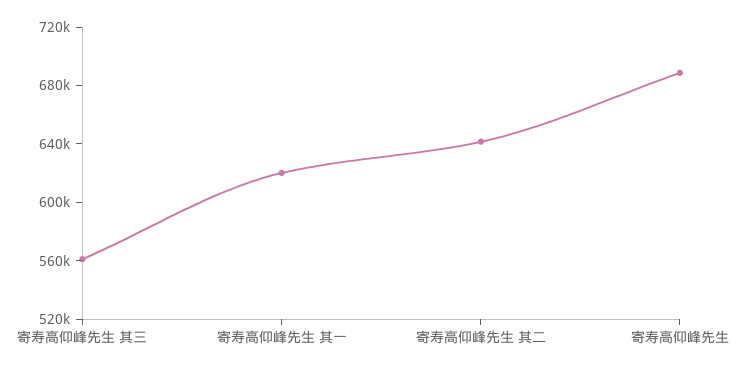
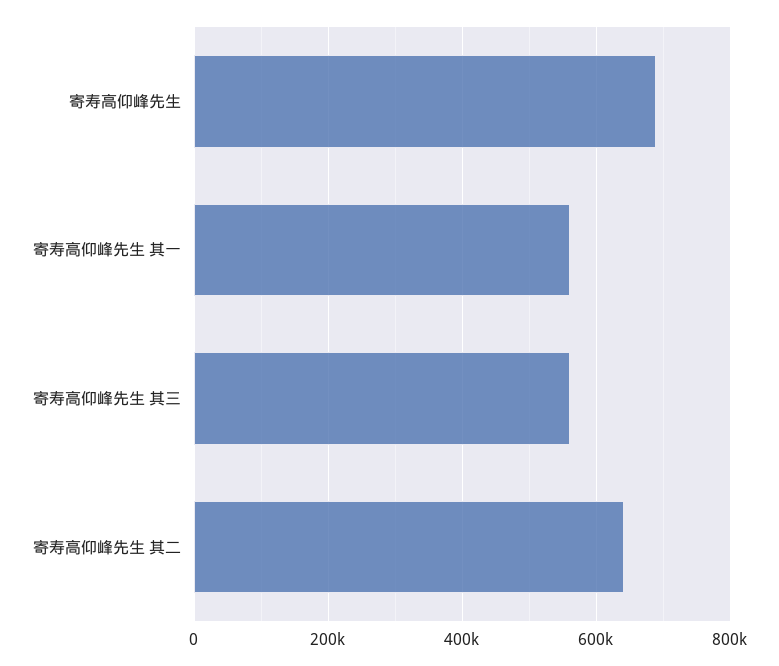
寄寿高仰峰先生 其一: 620000 -> 560000

